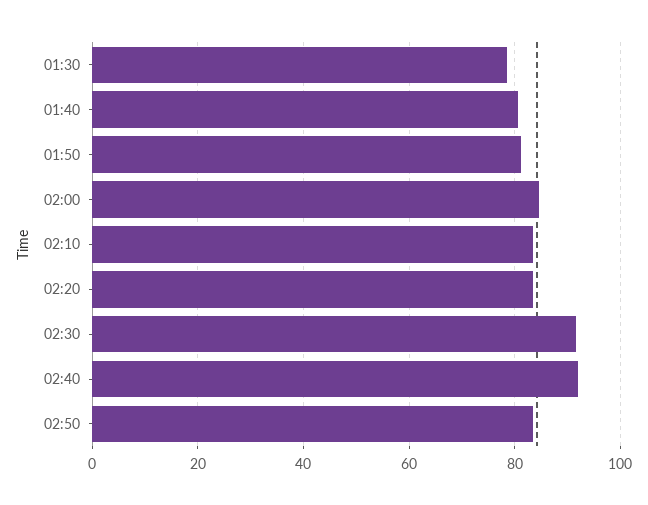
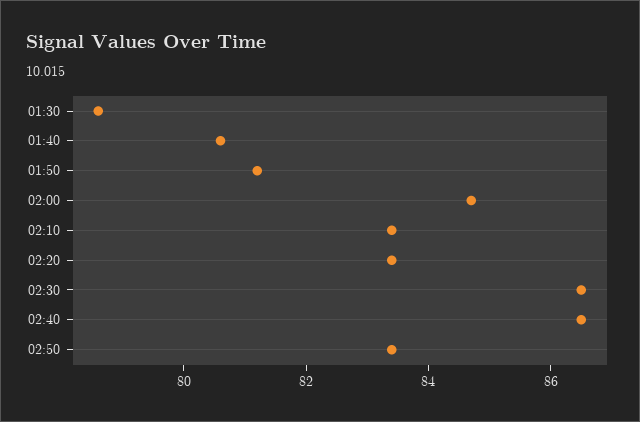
02:30: 92 -> 86.5
02:40: 92 -> 86.5

